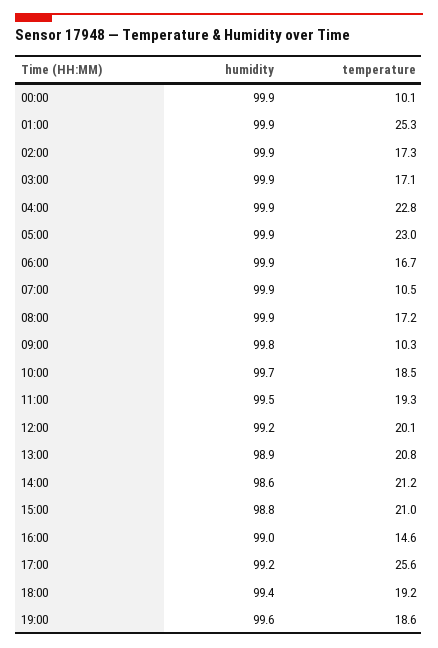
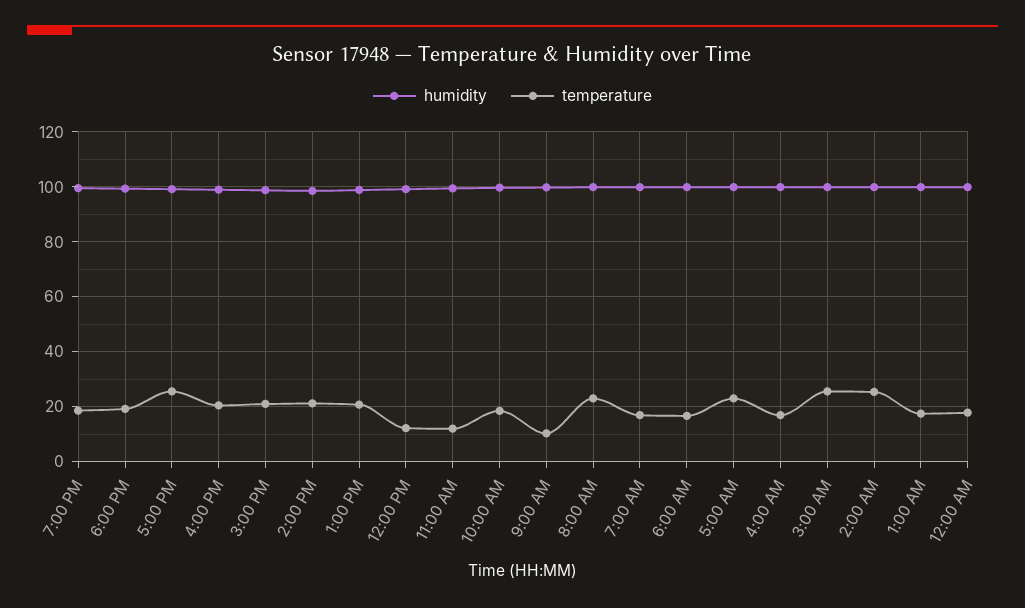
temperature, 00:00: 10.1 -> 17.5
temperature, 01:00: 25.3 -> 17.5
temperature, 02:00: 17.3 -> 25
temperature, 03:00: 17.1 -> 25
temperature, 04:00: 22.8 -> 17.5
temperature, 07:00: 10.5 -> 17.5
temperature, 08:00: 17.2 -> 22.5
temperature, 11:00: 19.3 -> 12.5
temperature, 12:00: 20.1 -> 12.5
temperature, 16:00: 14.6 -> 20

